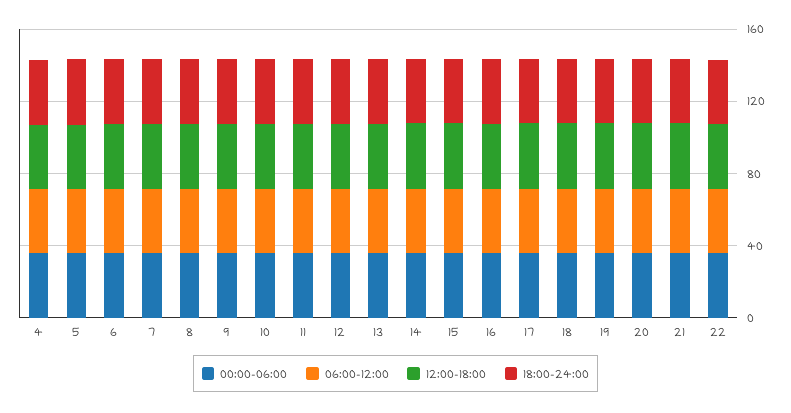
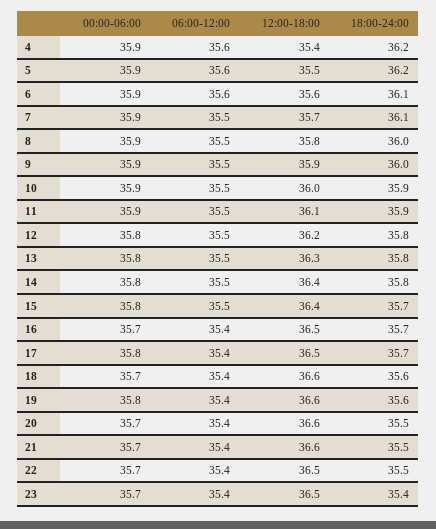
00:00-06:00, 23: none -> 35.7
06:00-12:00, 23: none -> 35.4
12:00-18:00, 23: none -> 36.5
18:00-24:00, 23: none -> 35.4

